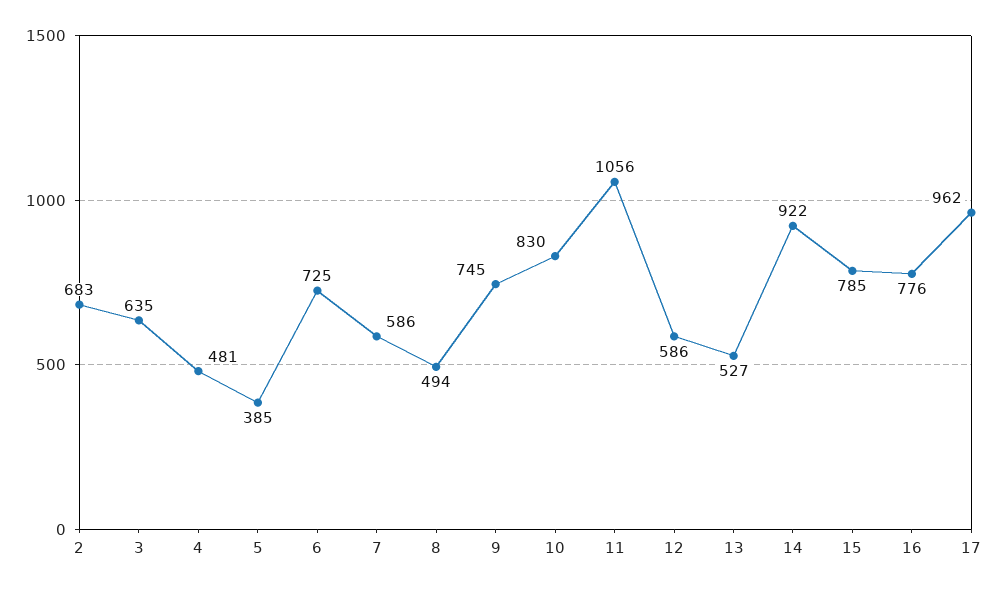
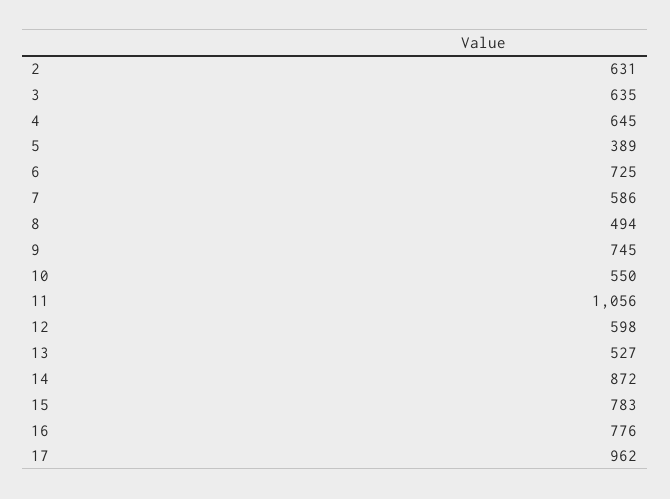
2: 683 -> 631
4: 481 -> 645
5: 385 -> 389
10: 830 -> 550
12: 586 -> 598
14: 922 -> 872
15: 785 -> 783

